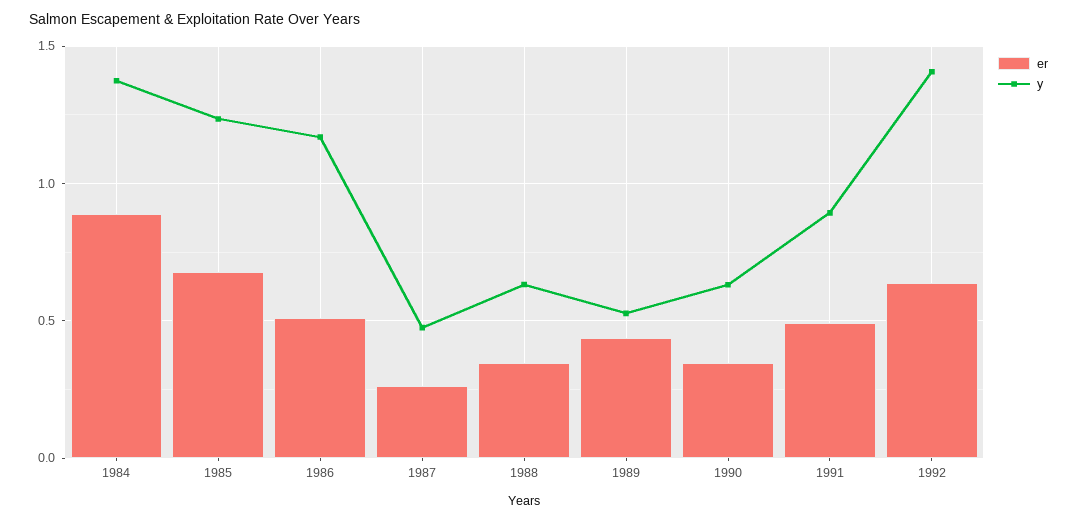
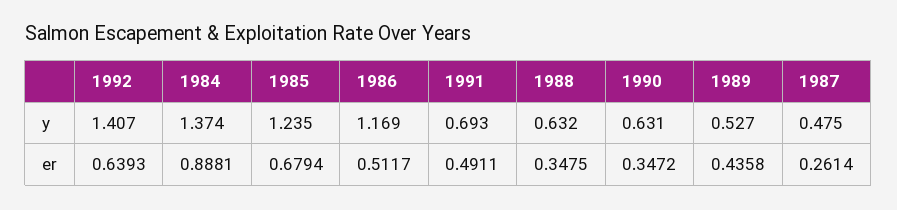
y, 1991: 0.9 -> 0.693

